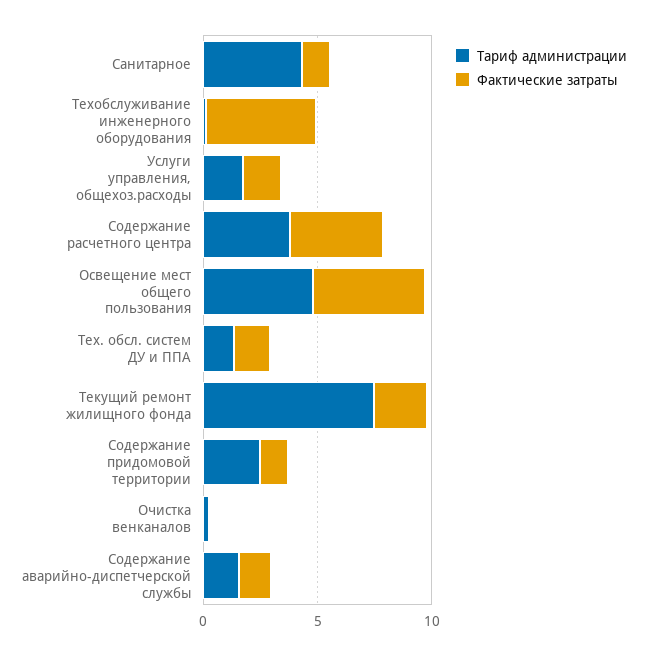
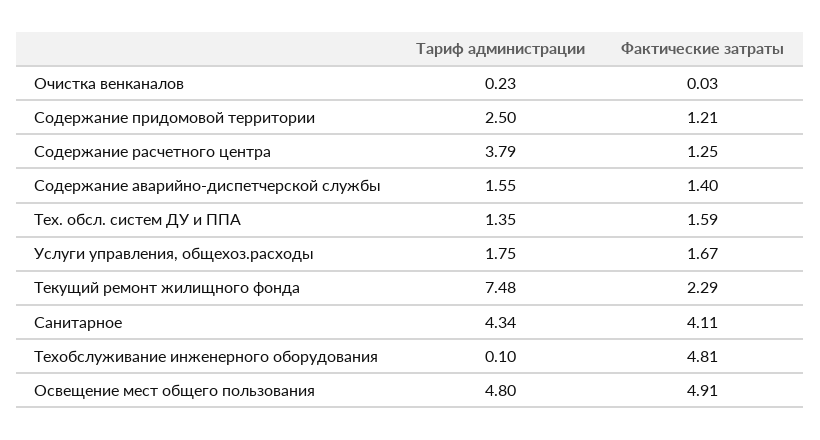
Фактические затраты, Санитарное: 1 -> 4.11
Фактические затраты, Содержание расчетного центра: 4 -> 1.25

